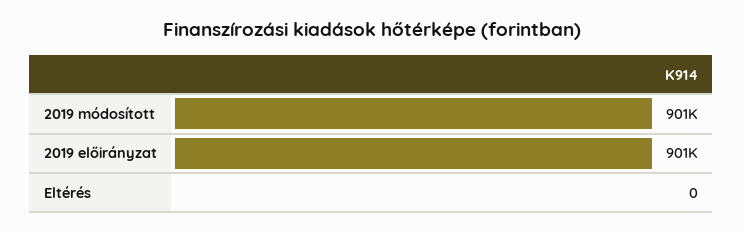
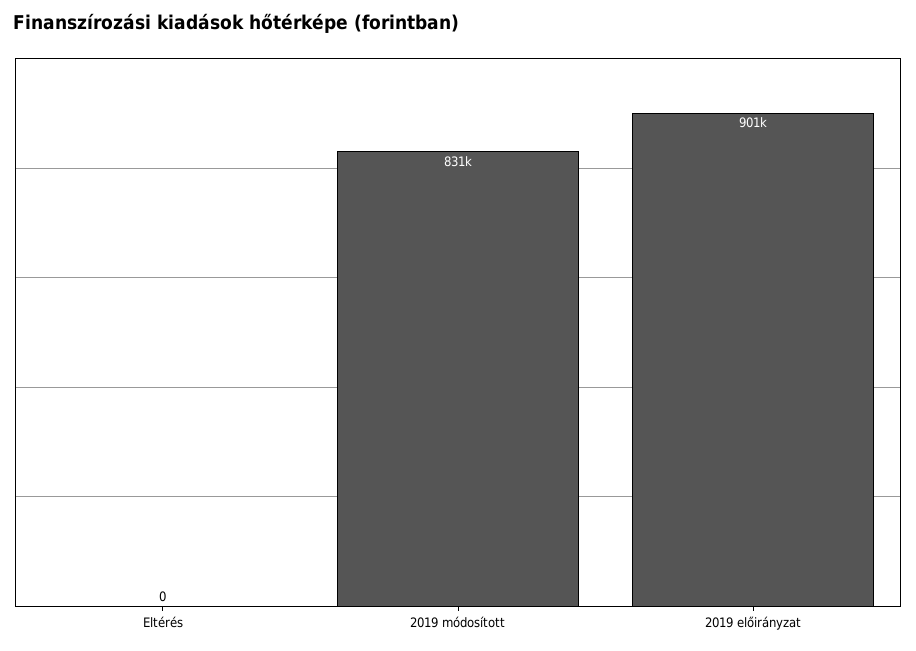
2019 módosított: 901000 -> 831000

